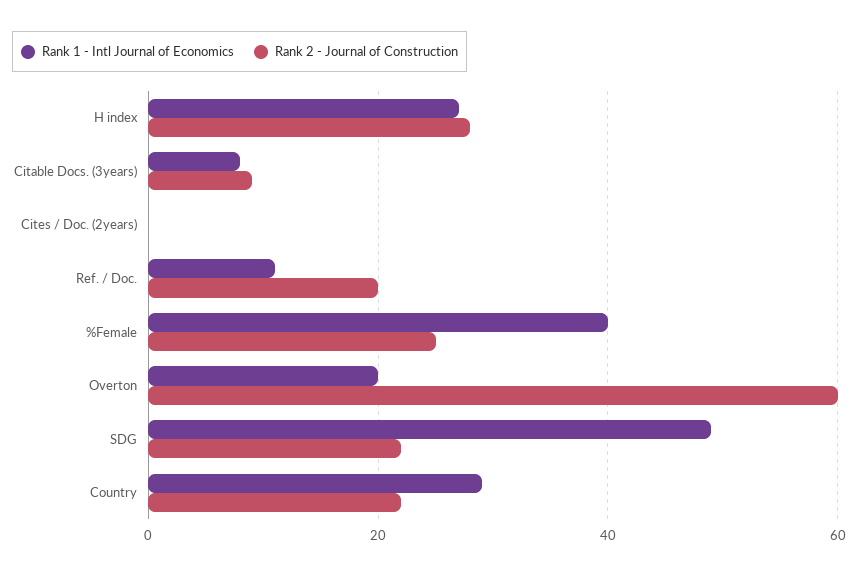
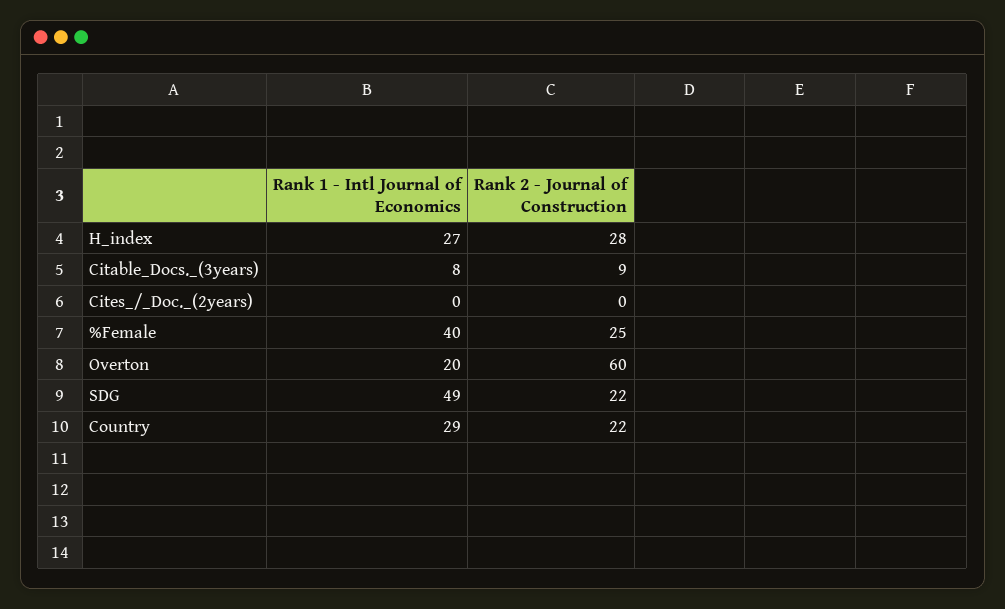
Rank 1 - Intl Journal of Economics, Ref. / Doc.: 10 -> none
Rank 2 - Journal of Construction, Ref. / Doc.: 20 -> none

